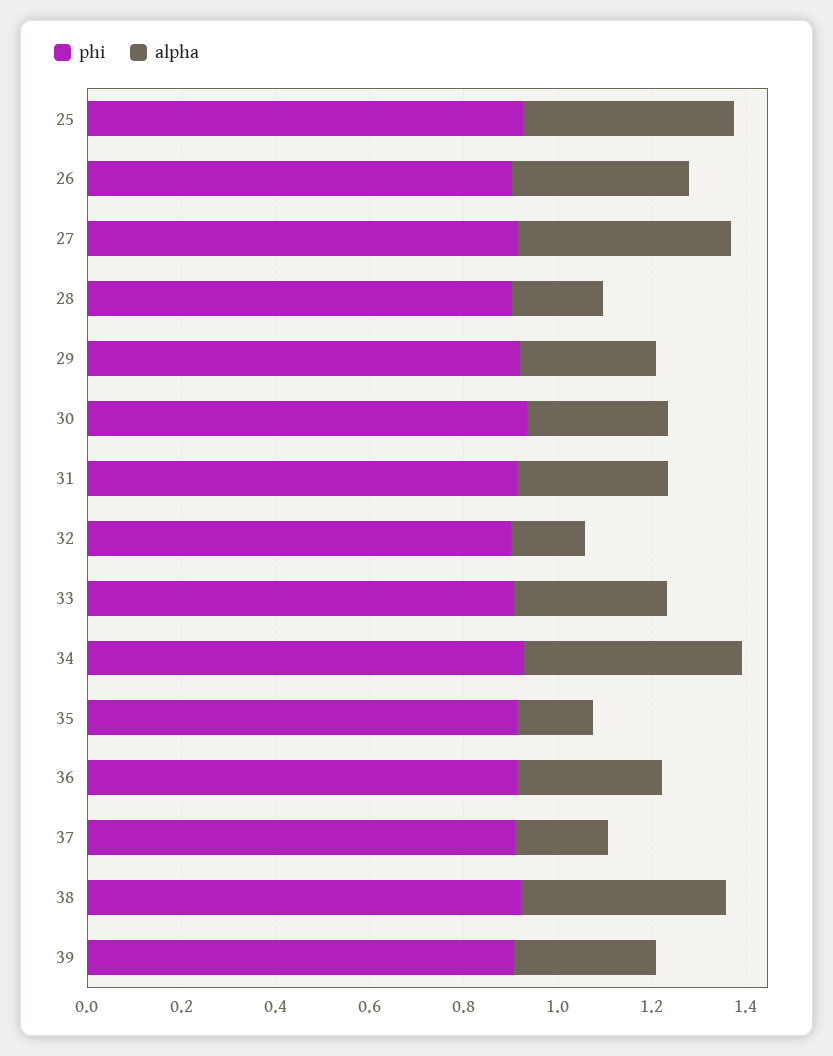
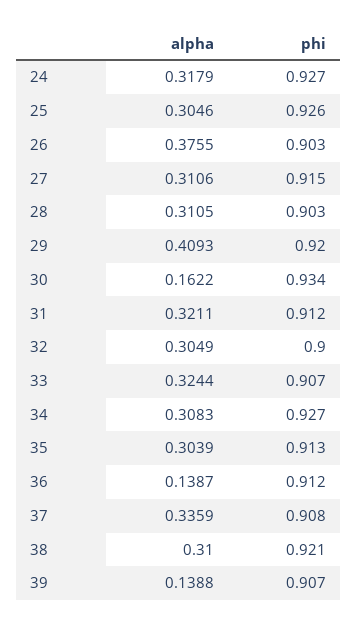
alpha, 25: 0.45 -> 0.3046
alpha, 27: 0.45 -> 0.3106
alpha, 28: 0.2 -> 0.3105
alpha, 29: 0.3 -> 0.4093
alpha, 30: 0.3 -> 0.1622
alpha, 32: 0.15 -> 0.3049
alpha, 34: 0.45 -> 0.3083
alpha, 35: 0.15 -> 0.3039
alpha, 36: 0.3 -> 0.1387
alpha, 37: 0.2 -> 0.3359
alpha, 38: 0.45 -> 0.31
alpha, 39: 0.3 -> 0.1388
alpha, 24: none -> 0.3179
phi, 24: none -> 0.927

